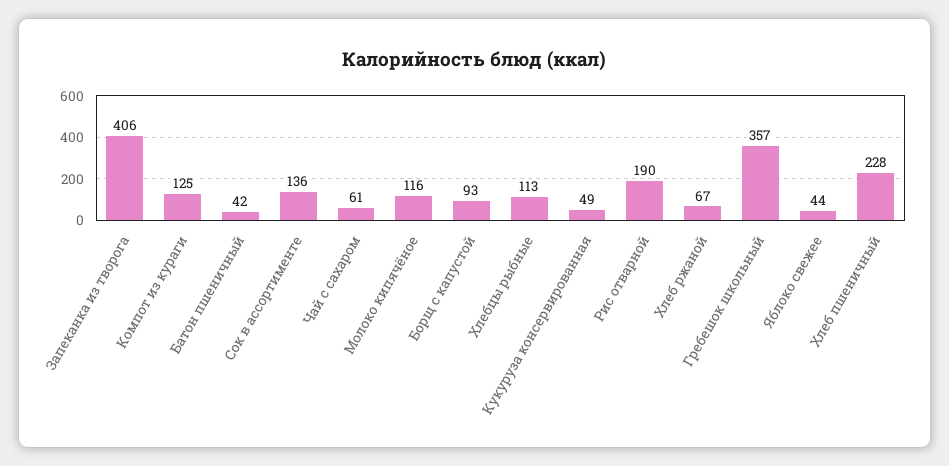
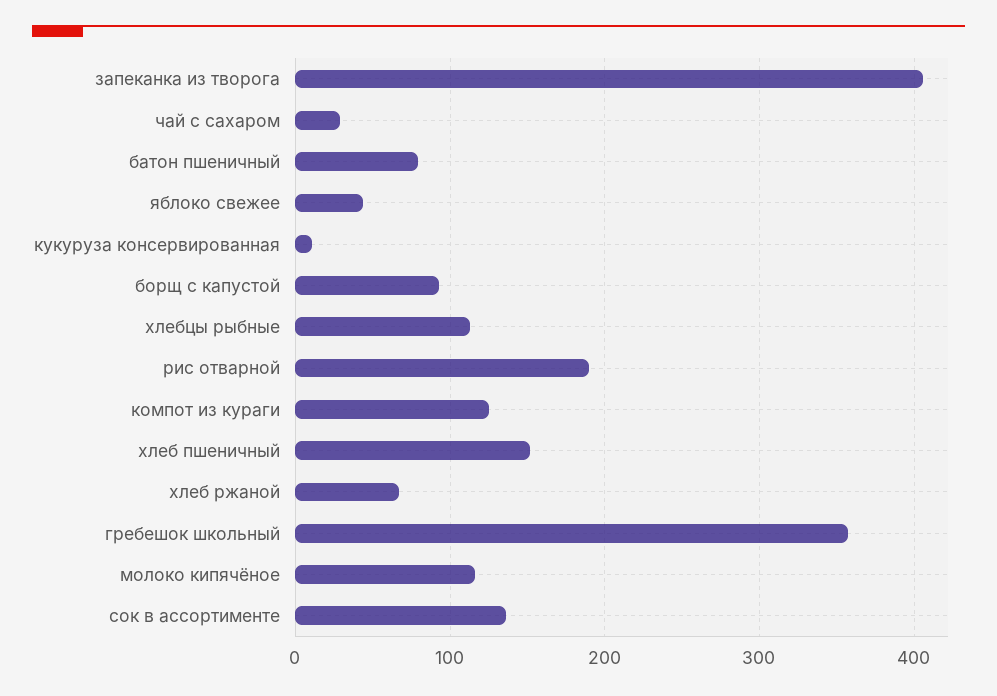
Батон пшеничный: 42 -> 80
Чай с сахаром: 61 -> 30
Кукуруза консервированная: 49 -> 10
Хлеб пшеничный: 228 -> 150

